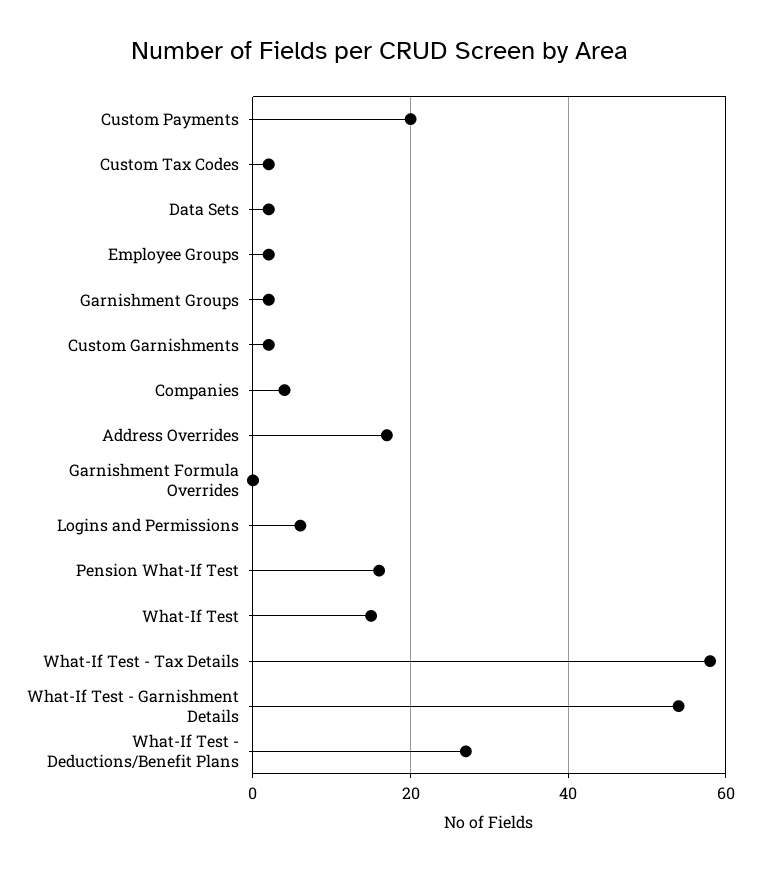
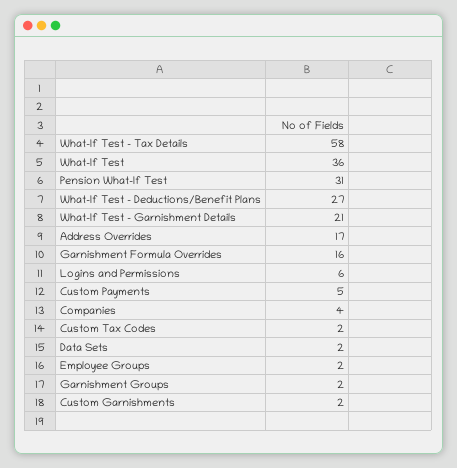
Custom Payments: 20 -> 5
Garnishment Formula Overrides: 0 -> 16
Pension What-If Test: 15 -> 31
What-If Test: 15 -> 36
What-If Test - Garnishment Details: 55 -> 21

